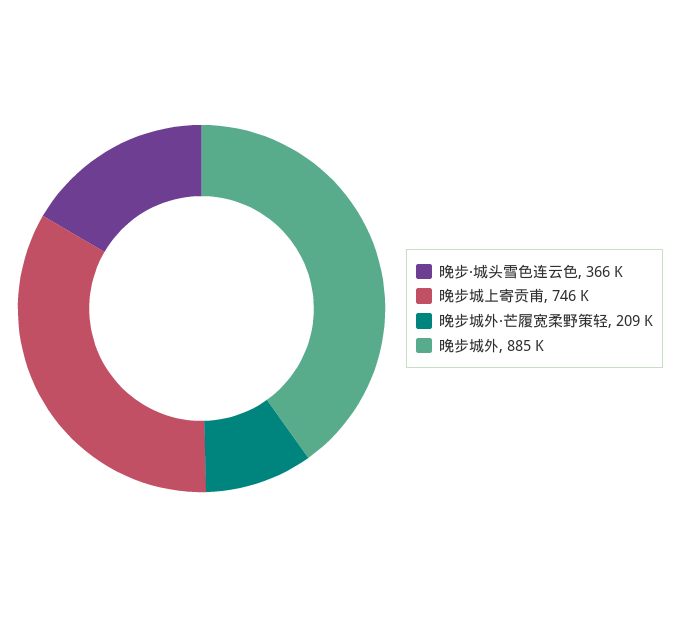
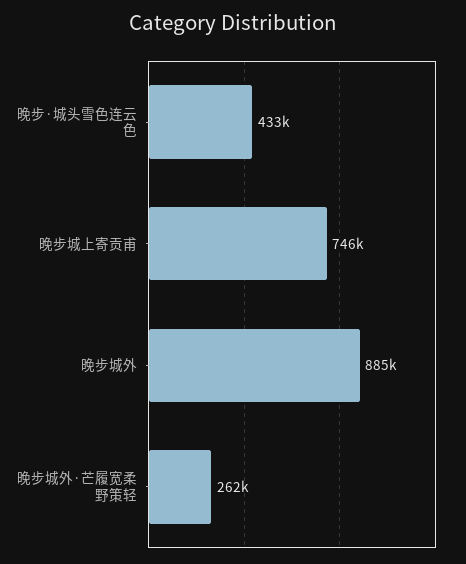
晚步·城头雪色连云色: 366000 -> 433000
晚步城外·芒履宽柔野策轻: 209000 -> 262000

